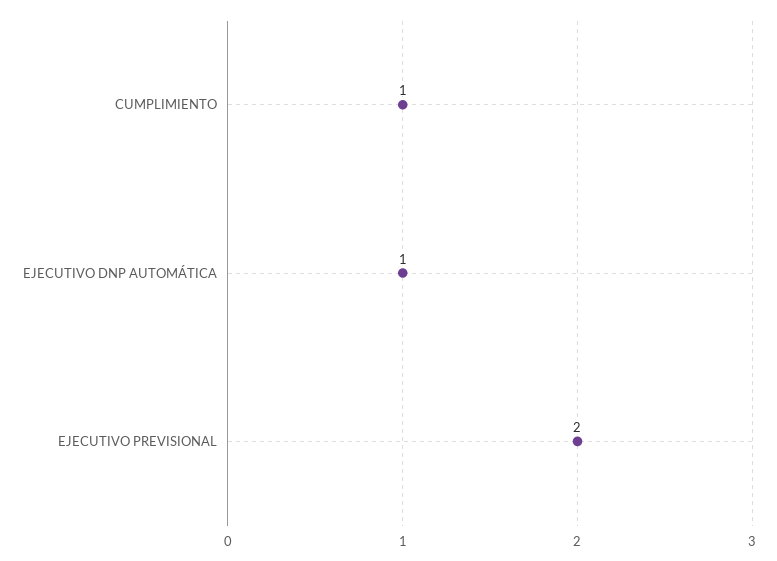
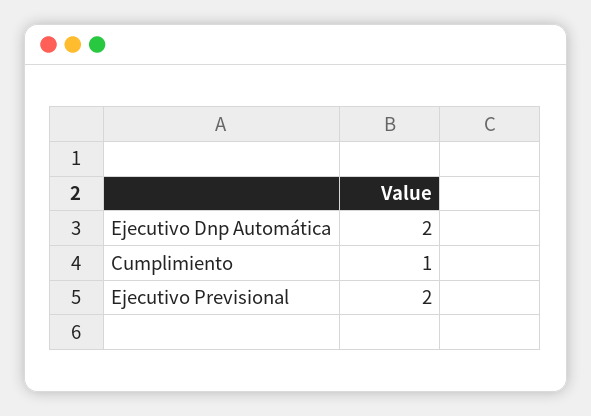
EJECUTIVO DNP AUTOMÁTICA: 1 -> 2

